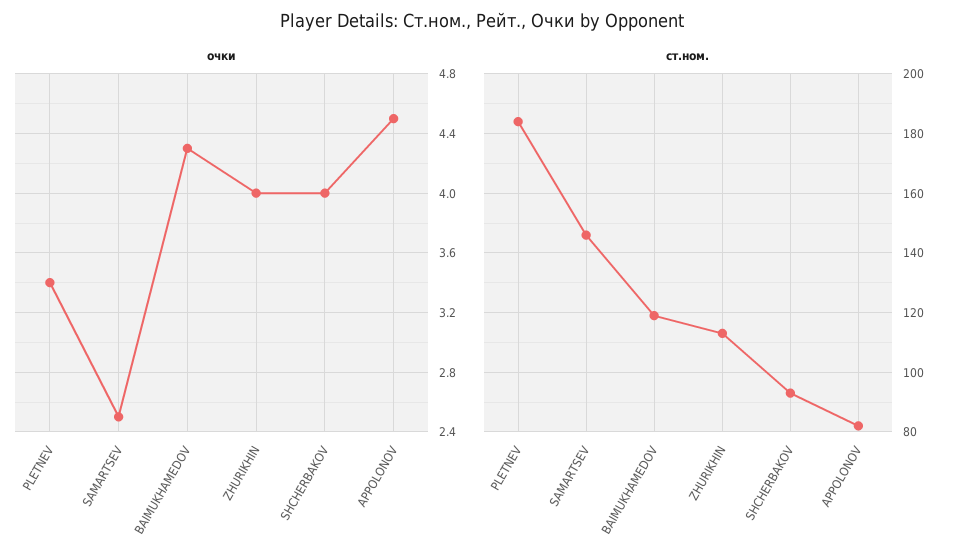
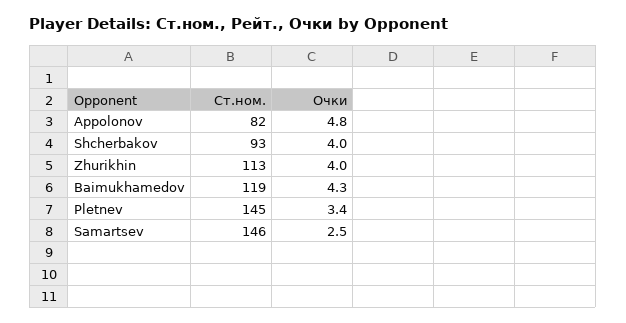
очки, APPOLONOV: 4.5 -> 4.8
ст.ном., PLETNEV: 185 -> 145

